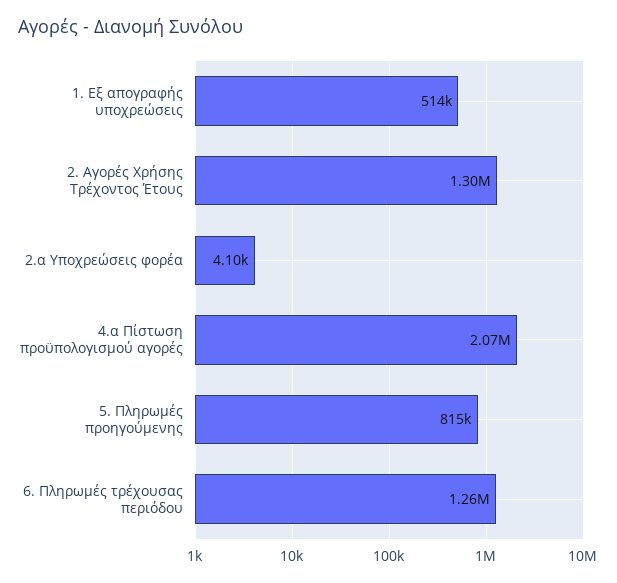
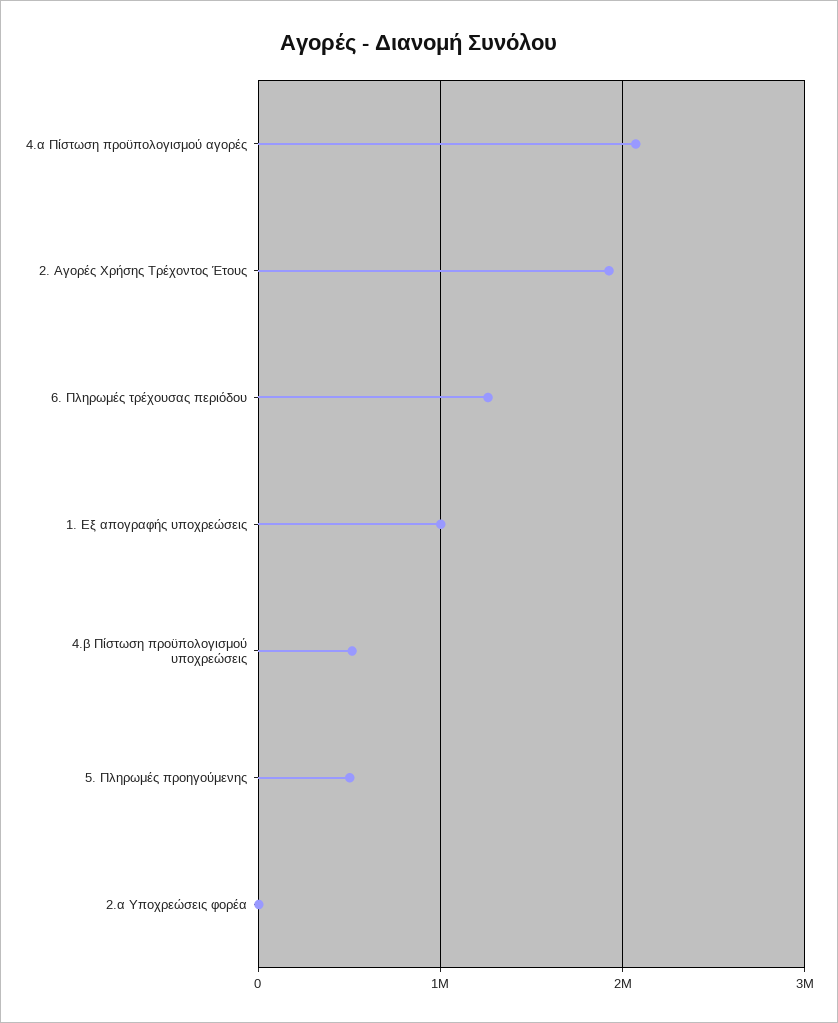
1. Εξ απογραφής υποχρεώσεις: 514000 -> 1000000
2. Αγορές Χρήσης Τρέχοντος Έτους: 1300000 -> 1900000
5. Πληρωμές προηγούμενης: 815000 -> 500000
4.β Πίστωση προϋπολογισμού υποχρεώσεις: none -> 500000

